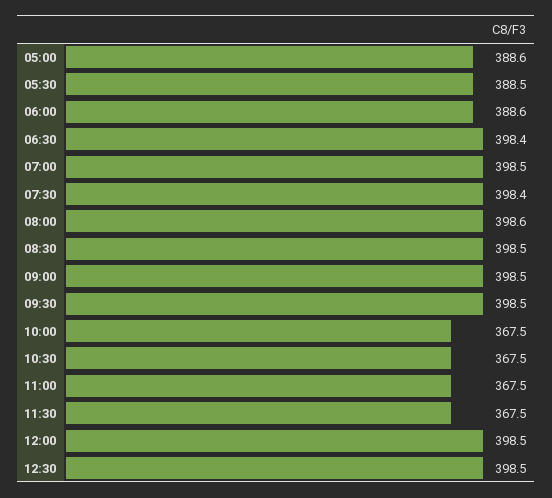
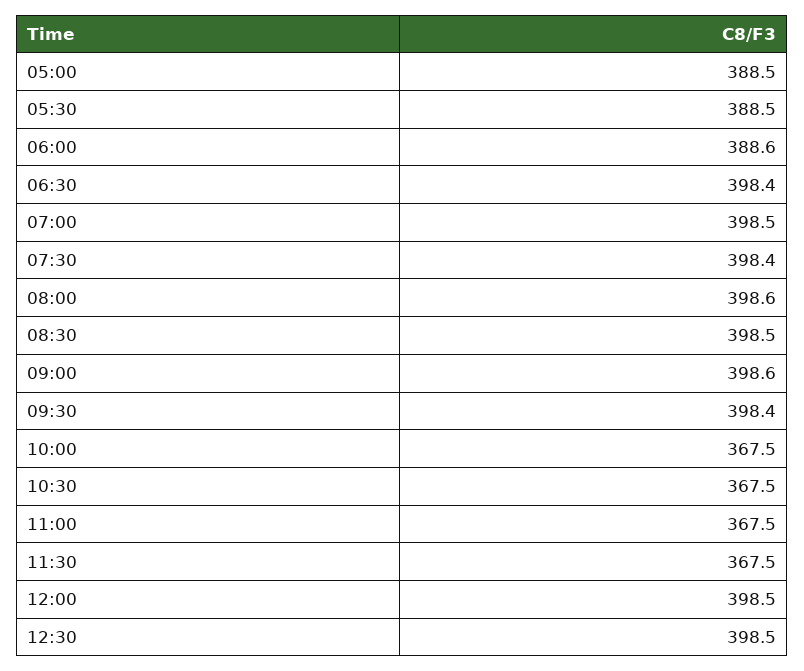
05:00: 388.6 -> 388.5
09:00: 398.5 -> 398.6
09:30: 398.5 -> 398.4

